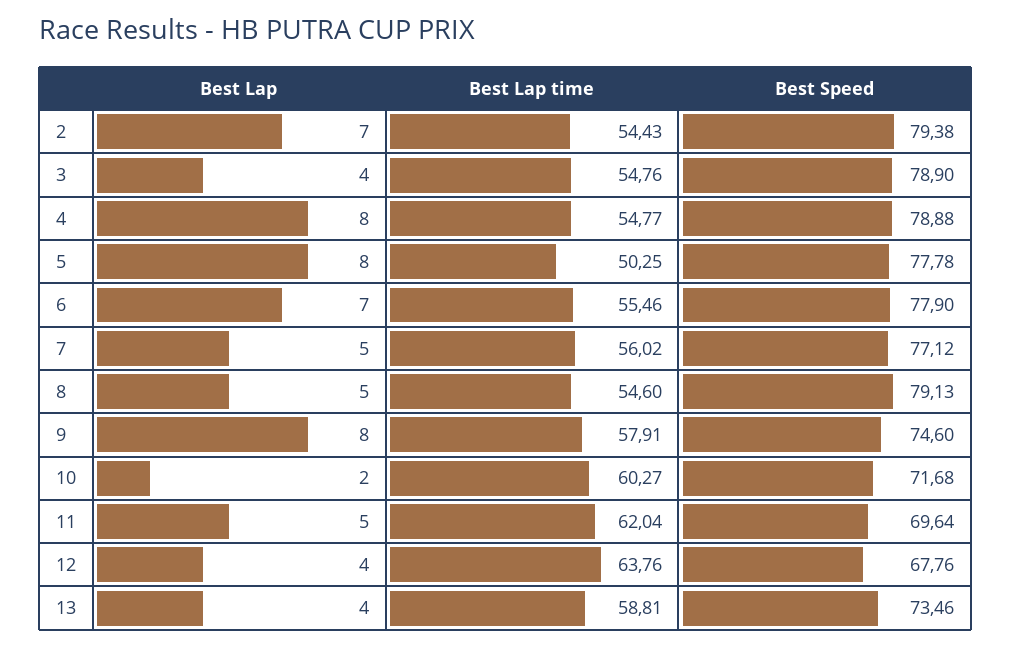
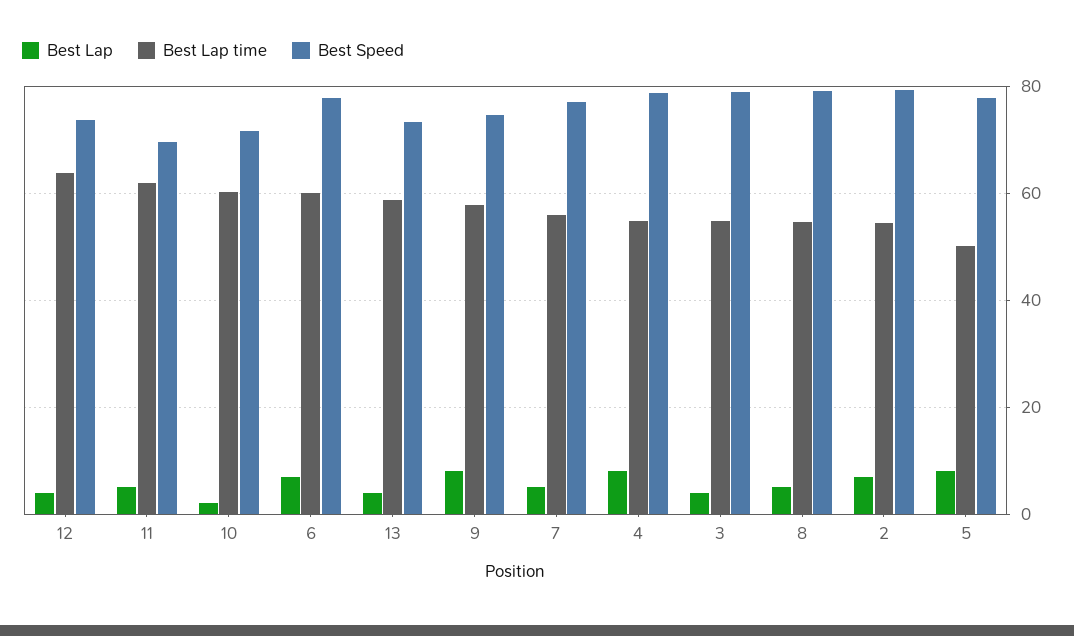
Best Lap time, 6: 55.46 -> 60
Best Speed, 12: 67.76 -> 74

